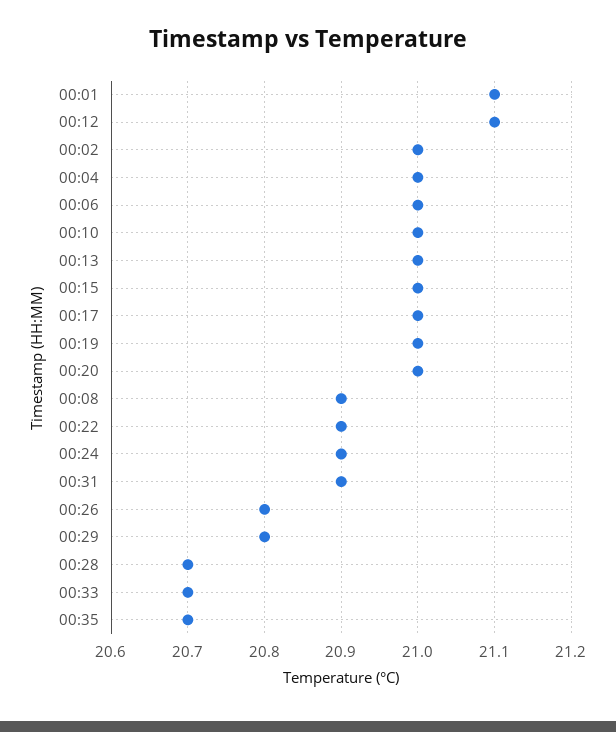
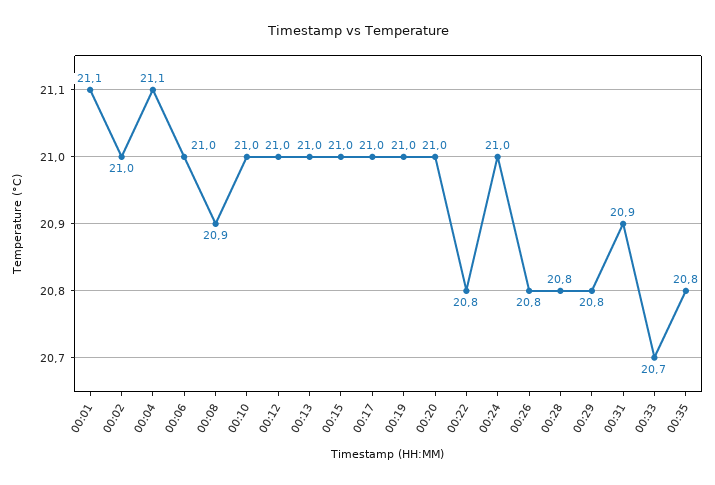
00:12: 21.1 -> 21
00:04: 21 -> 21.1
00:22: 20.9 -> 20.8
00:24: 20.9 -> 21
00:28: 20.7 -> 20.8
00:35: 20.7 -> 20.8

